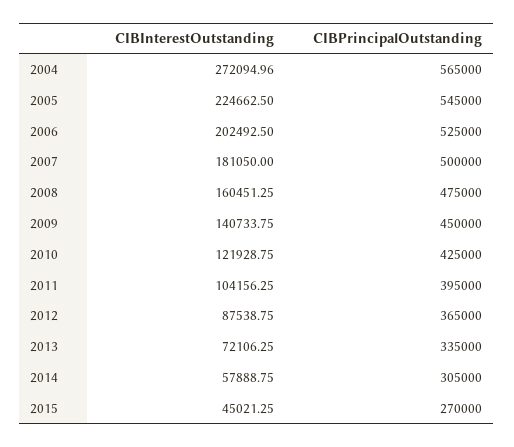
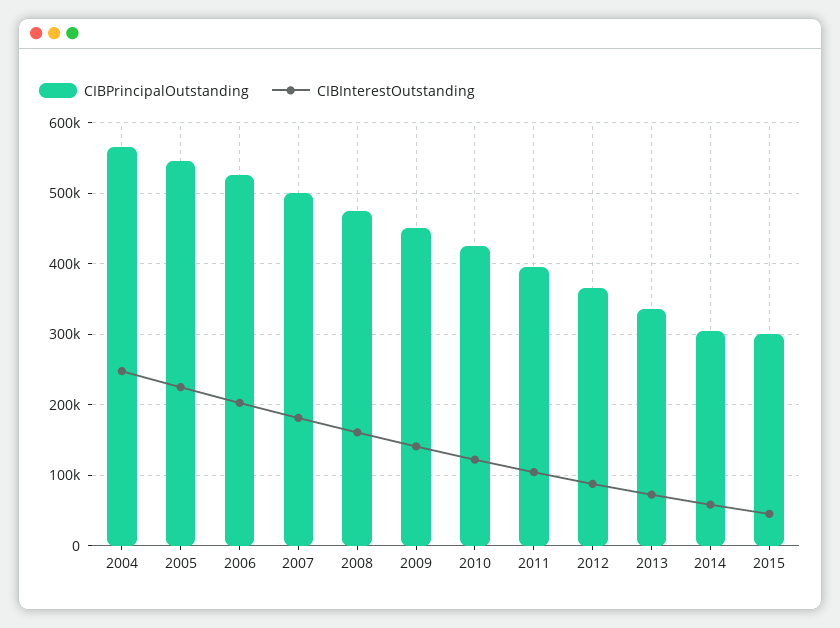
CIBInterestOutstanding, 2004: 272094.96 -> 250000
CIBPrincipalOutstanding, 2015: 270000 -> 300000

